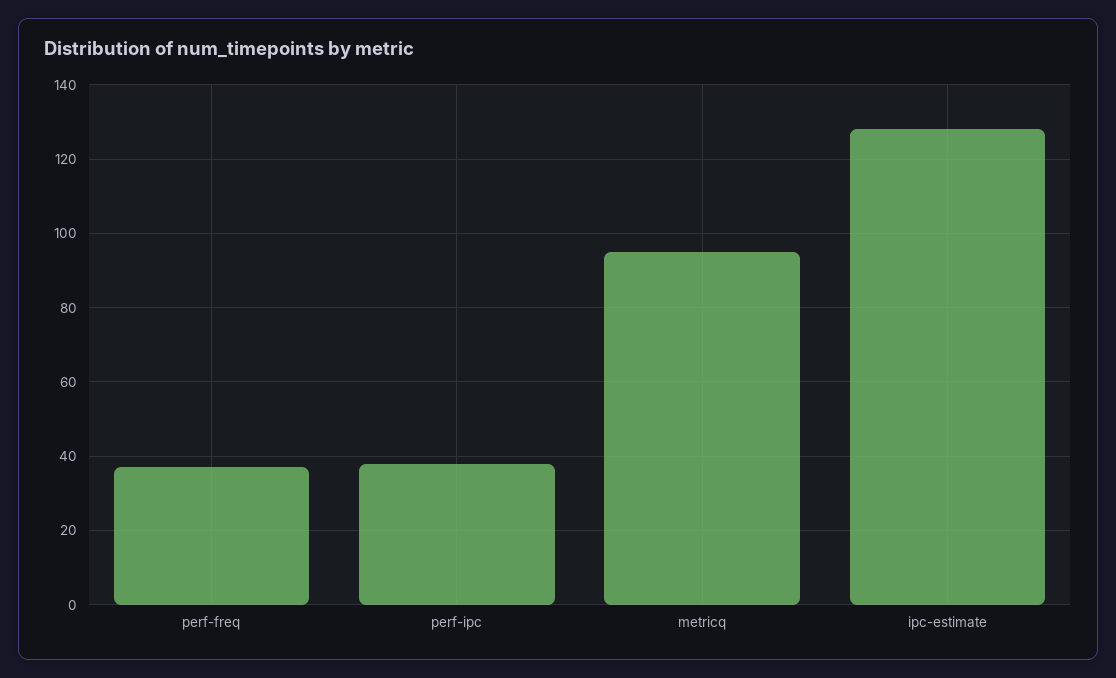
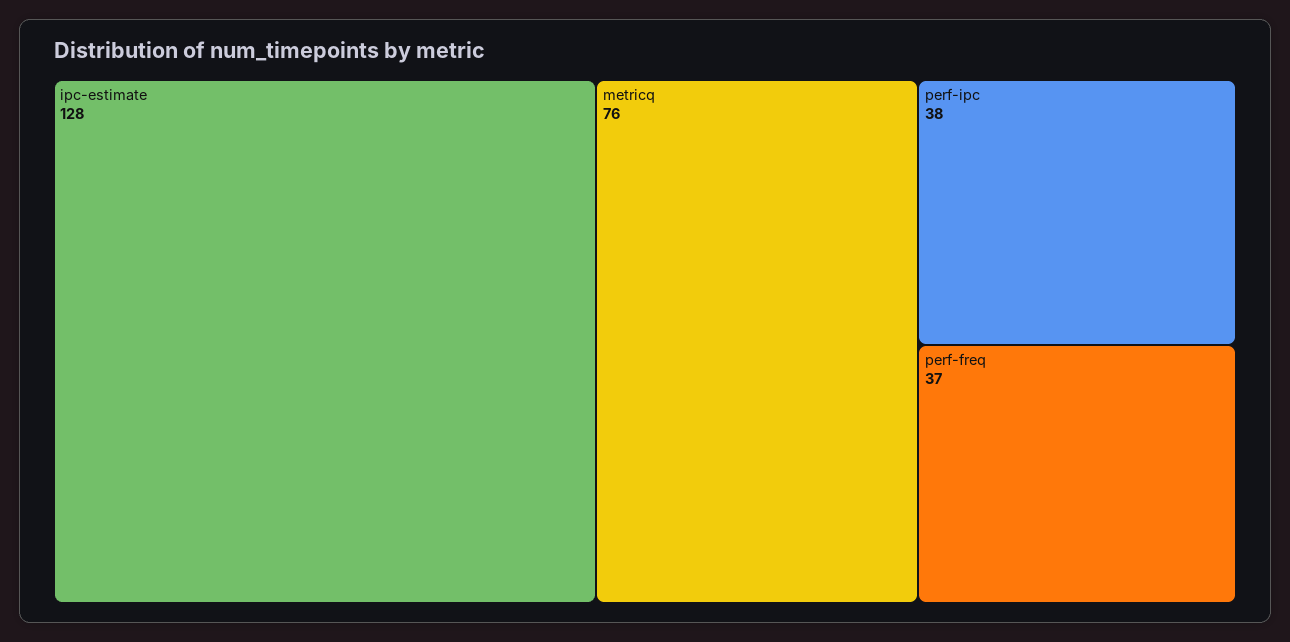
metricq: 95 -> 76

